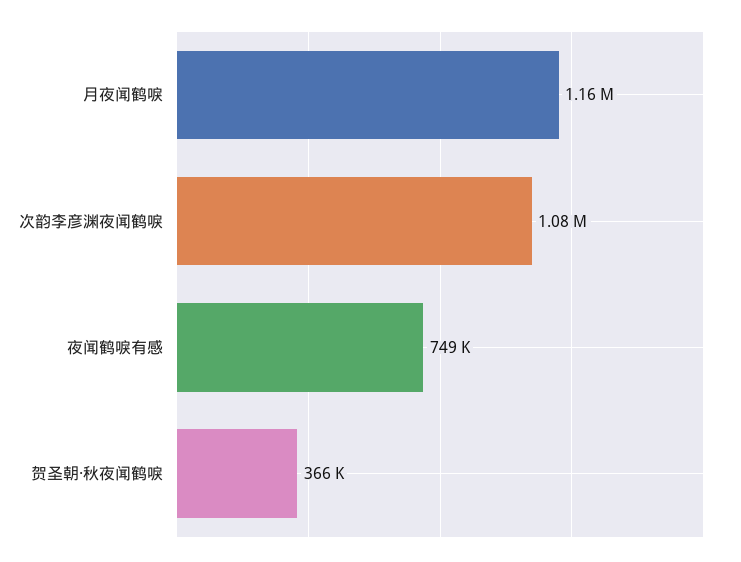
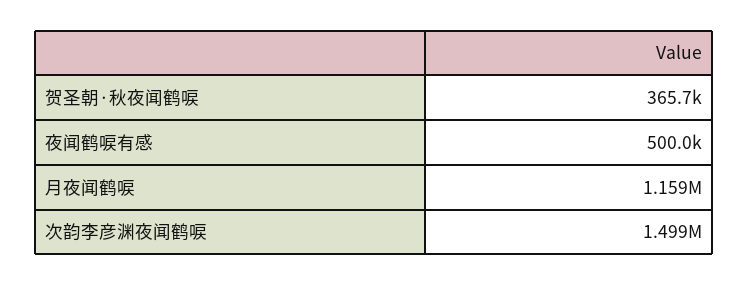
次韵李彦渊夜闻鹤唳: 1080000 -> 1499000
夜闻鹤唳有感: 749000 -> 500000

